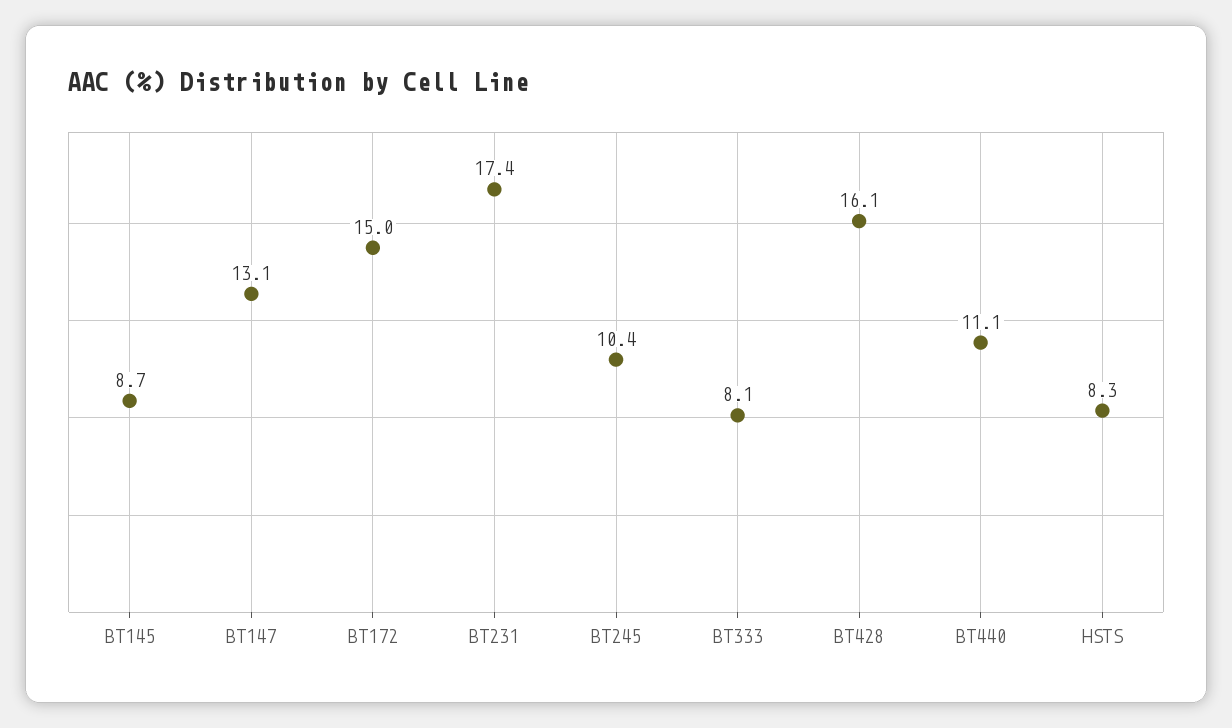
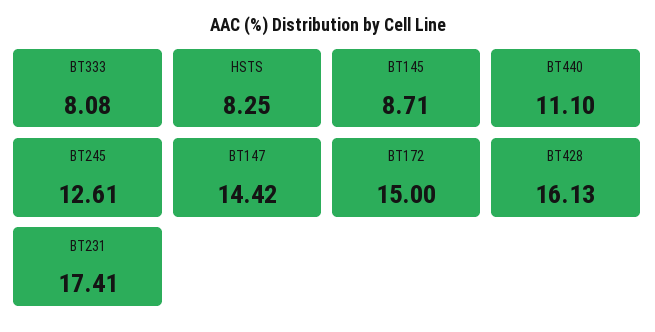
BT147: 13.1 -> 14.42
BT245: 10.4 -> 12.61

